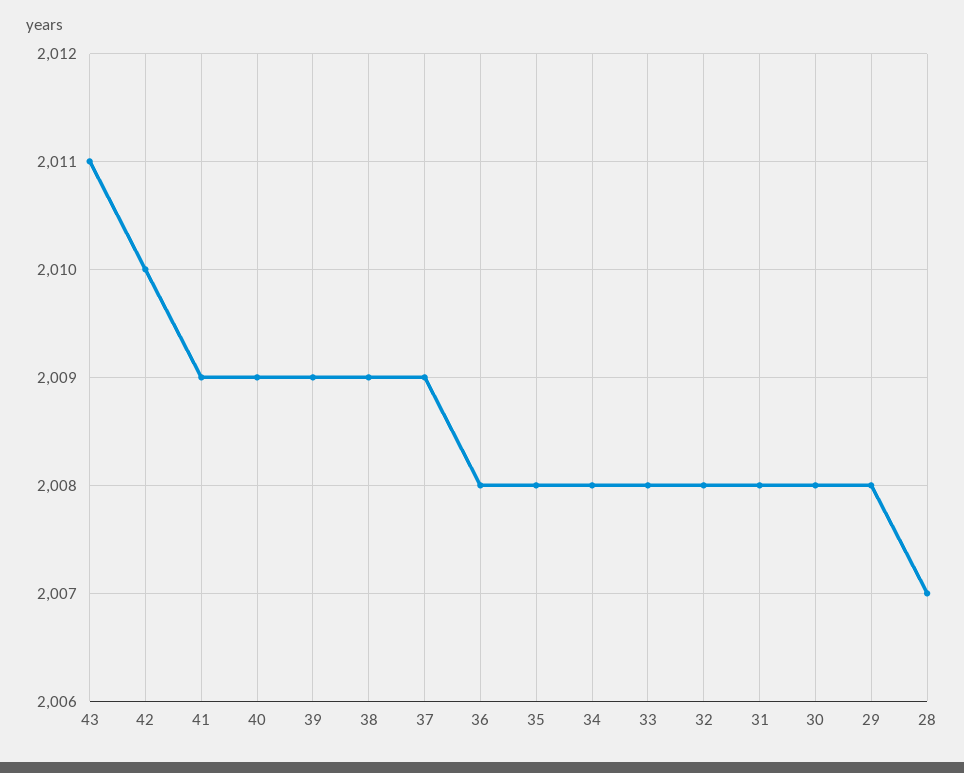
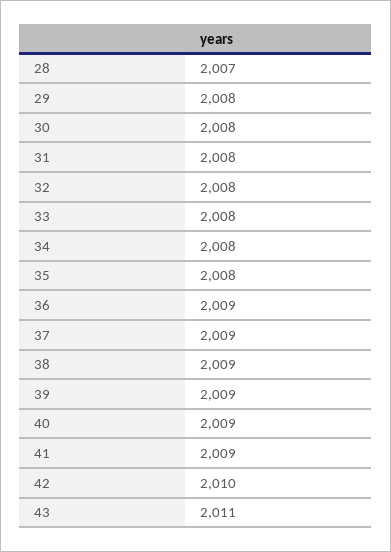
36: 2008 -> 2009

